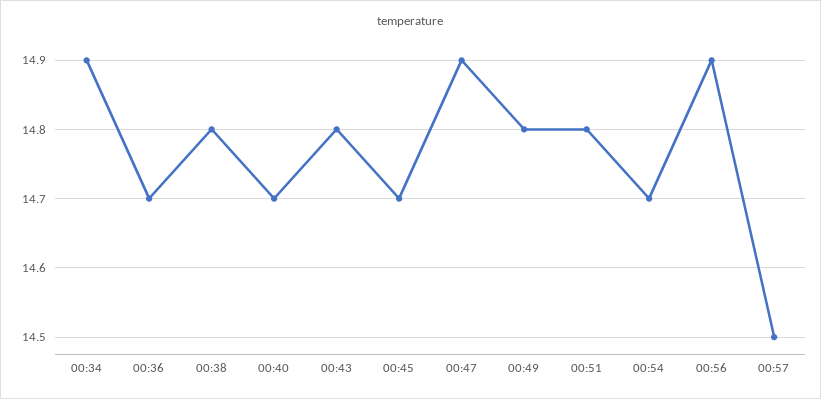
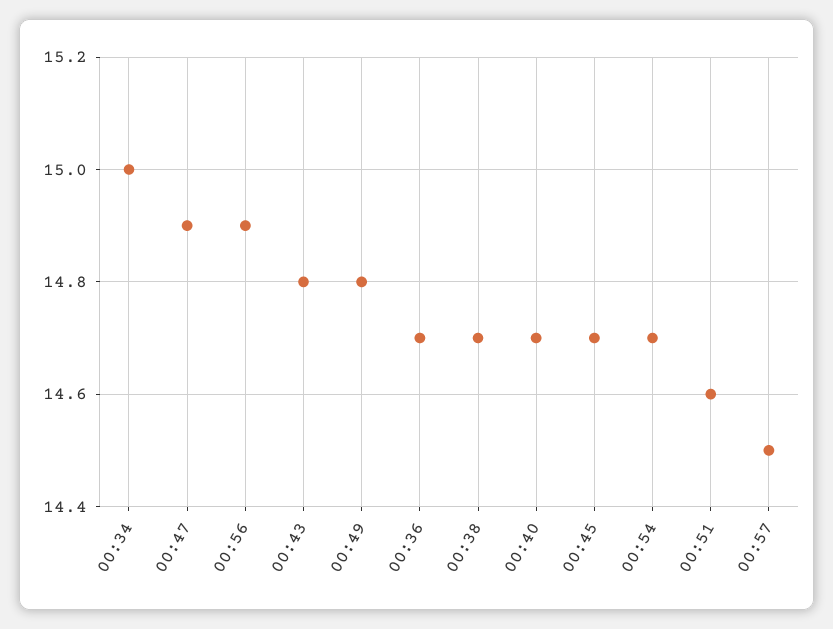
00:34: 14.9 -> 15
00:38: 14.8 -> 14.7
00:51: 14.8 -> 14.6

